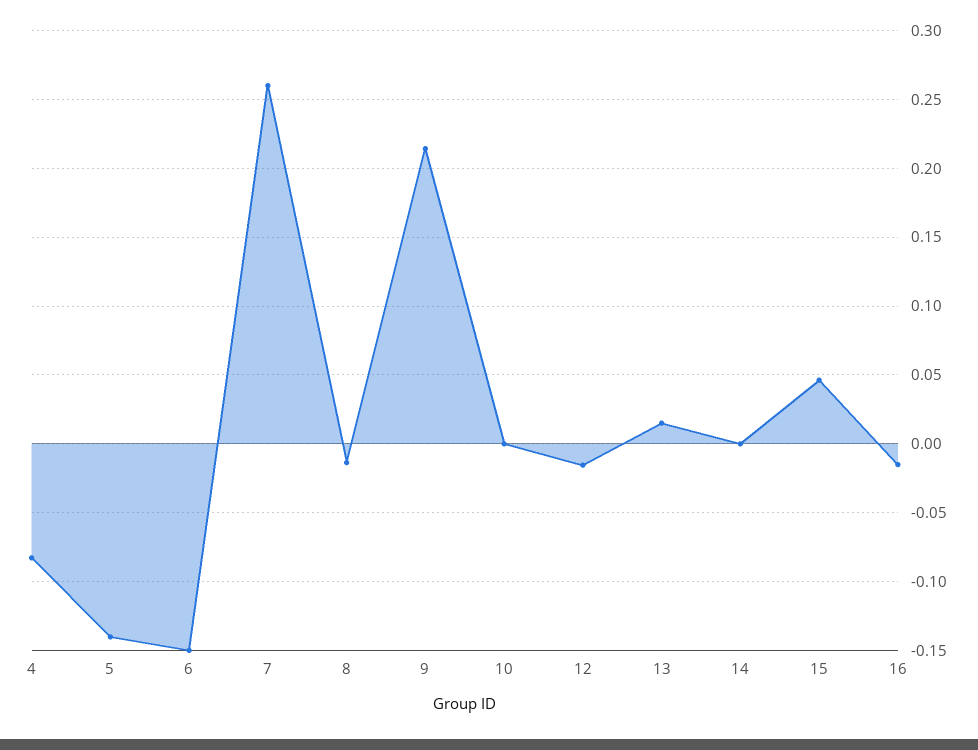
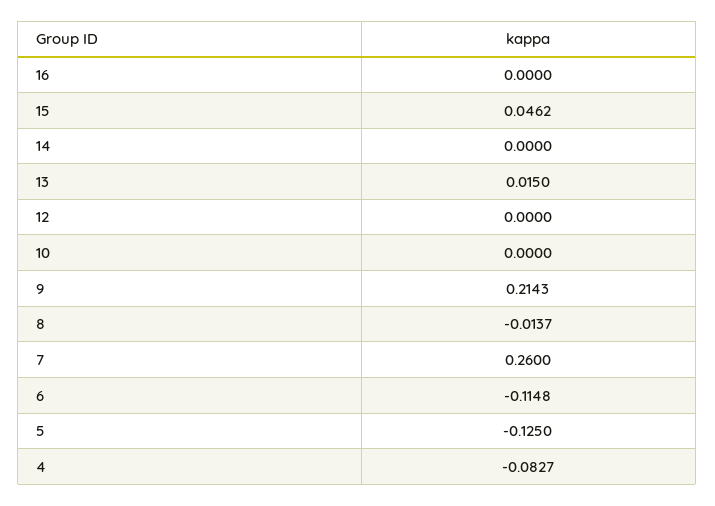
5: -0.14 -> -0.125
6: -0.15 -> -0.1148
12: -0.015 -> 0
16: -0.015 -> 0

